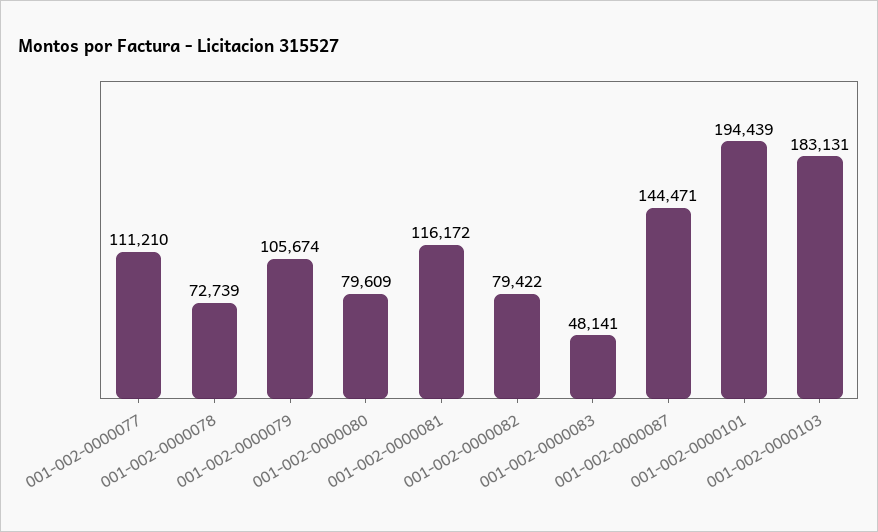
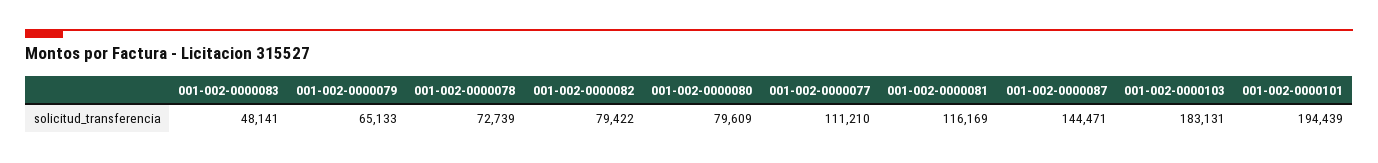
001-002-0000079: 105674 -> 65133
001-002-0000081: 116172 -> 116169

